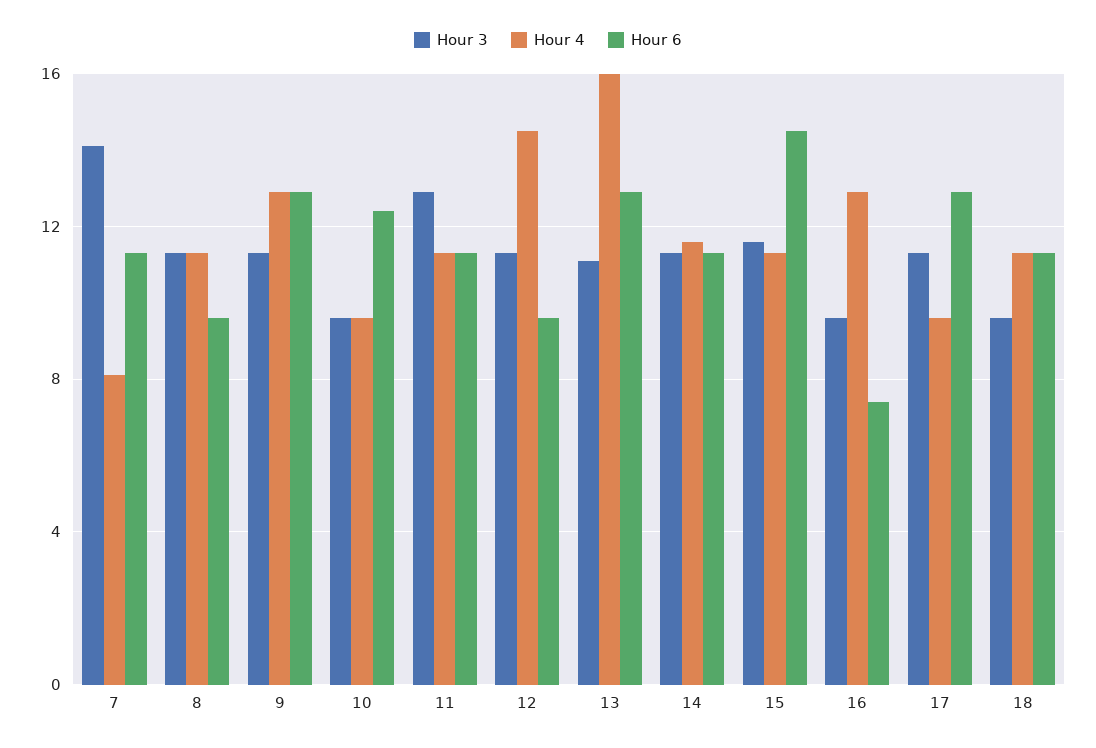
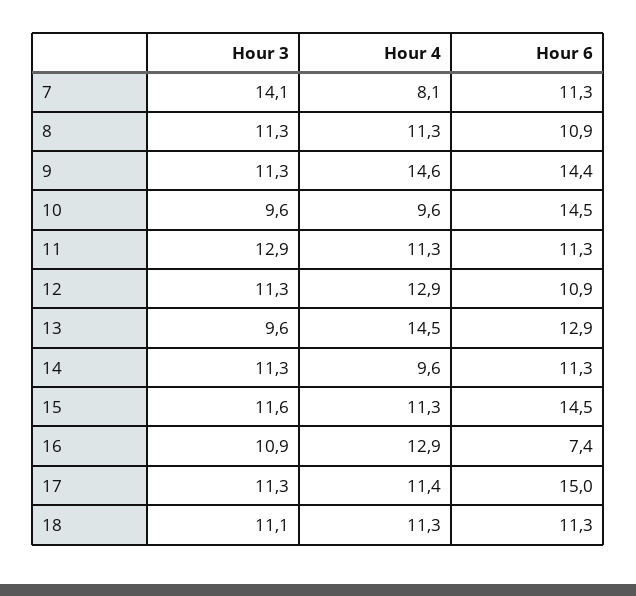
Hour 6, 8: 9.5 -> 10.9
Hour 4, 9: 13 -> 14.6
Hour 6, 9: 13 -> 14.4
Hour 6, 10: 12.5 -> 14.5
Hour 4, 12: 14.5 -> 12.9
Hour 6, 12: 9.5 -> 10.9
Hour 3, 13: 11 -> 9.6
Hour 4, 13: 16 -> 14.5
Hour 4, 14: 11.5 -> 9.6
Hour 3, 16: 9.5 -> 10.9
Hour 4, 17: 9.5 -> 11.4
Hour 6, 17: 13 -> 15
Hour 3, 18: 9.5 -> 11.1

